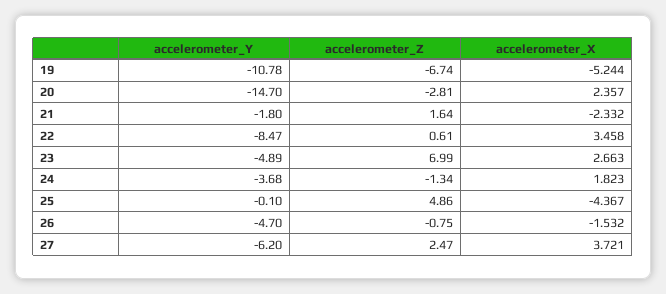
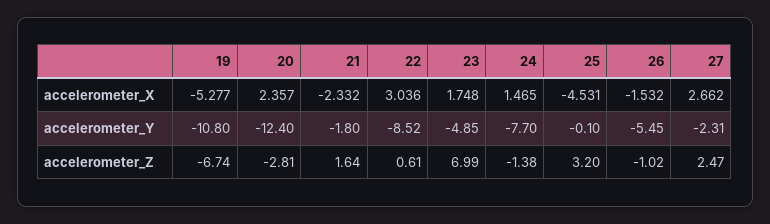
accelerometer_Y, 19: -10.78 -> -10.8
accelerometer_X, 19: -5.244 -> -5.277
accelerometer_Y, 20: -14.7 -> -12.4
accelerometer_Y, 22: -8.47 -> -8.52
accelerometer_X, 22: 3.458 -> 3.036
accelerometer_Y, 23: -4.89 -> -4.85
accelerometer_X, 23: 2.663 -> 1.748
accelerometer_Y, 24: -3.68 -> -7.7
accelerometer_Z, 24: -1.34 -> -1.38
accelerometer_X, 24: 1.823 -> 1.465
accelerometer_Z, 25: 4.86 -> 3.2
accelerometer_X, 25: -4.367 -> -4.531
accelerometer_Y, 26: -4.7 -> -5.45
accelerometer_Z, 26: -0.75 -> -1.02
accelerometer_Y, 27: -6.2 -> -2.31
accelerometer_X, 27: 3.721 -> 2.662

